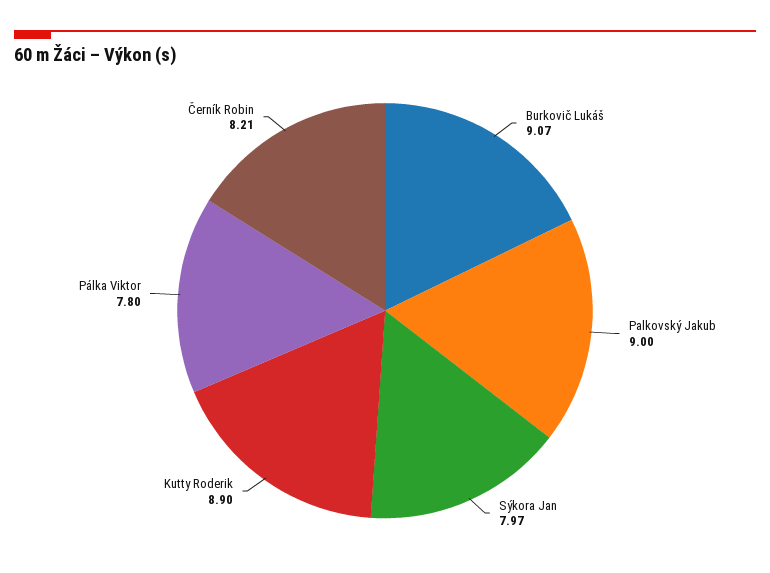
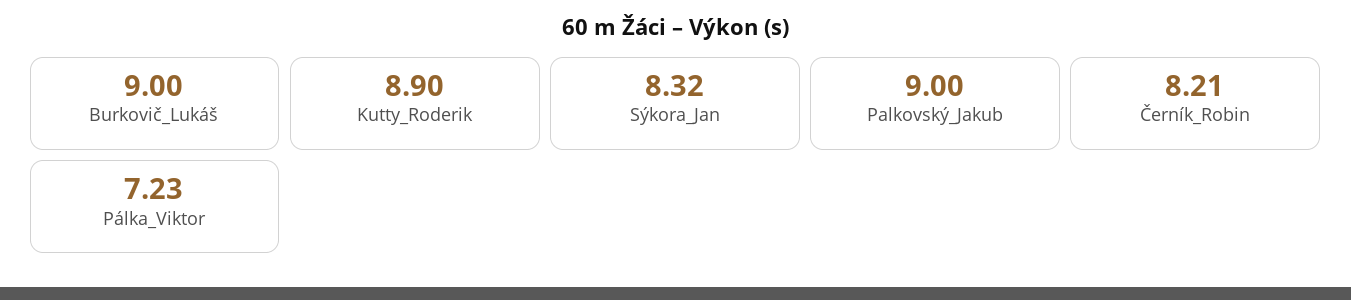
Burkovič Lukáš: 9.07 -> 9
Sýkora Jan: 7.97 -> 8.32
Pálka Viktor: 7.8 -> 7.23

